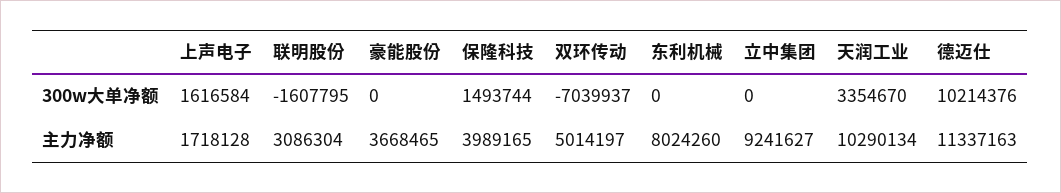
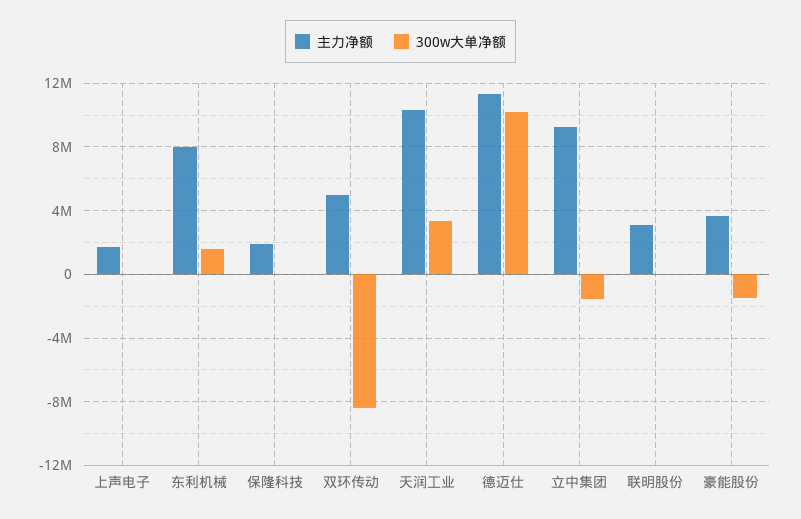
300w大单净额, 上声电子: 1616584 -> 0
300w大单净额, 联明股份: -1607795 -> 0
300w大单净额, 豪能股份: 0 -> -1500000
300w大单净额, 保隆科技: 1493744 -> 0
300w大单净额, 双环传动: -7039937 -> -8500000
300w大单净额, 东利机械: 0 -> 1500000
300w大单净额, 立中集团: 0 -> -1500000
主力净额, 保隆科技: 3989165 -> 2000000

